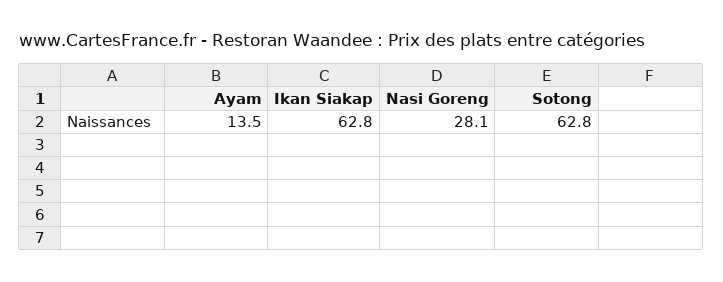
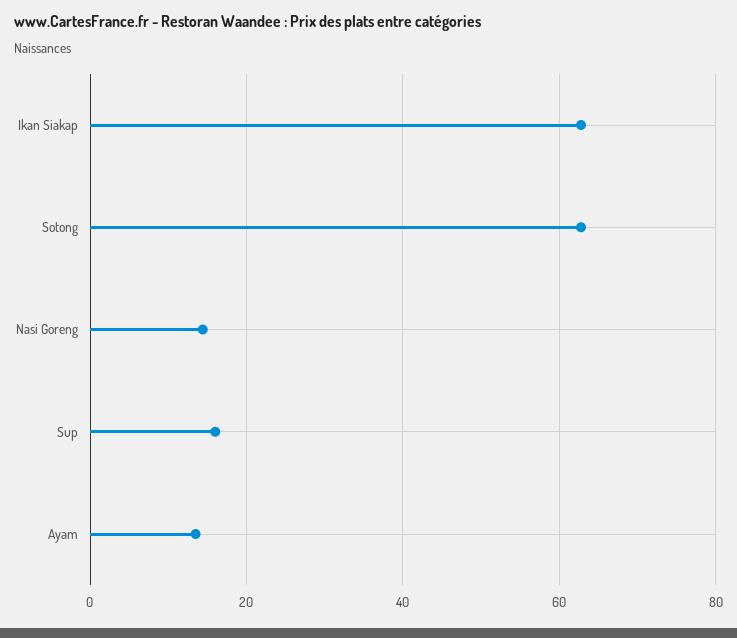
Nasi Goreng: 28.1 -> 14
Sup: none -> 16

